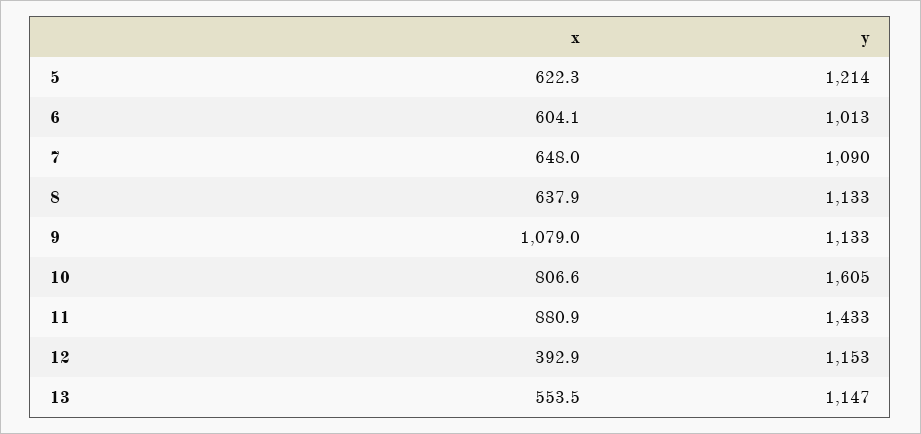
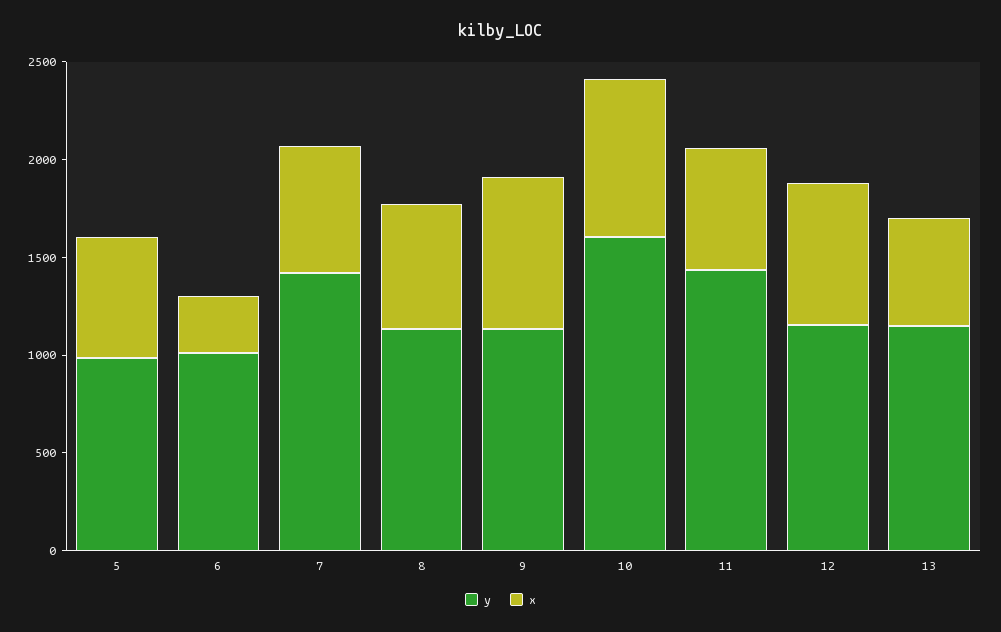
y, 5: 1214 -> 1000
x, 6: 604.1 -> 300
y, 7: 1090 -> 1400
x, 9: 1079 -> 800
x, 11: 880.9 -> 600
x, 12: 392.9 -> 700

